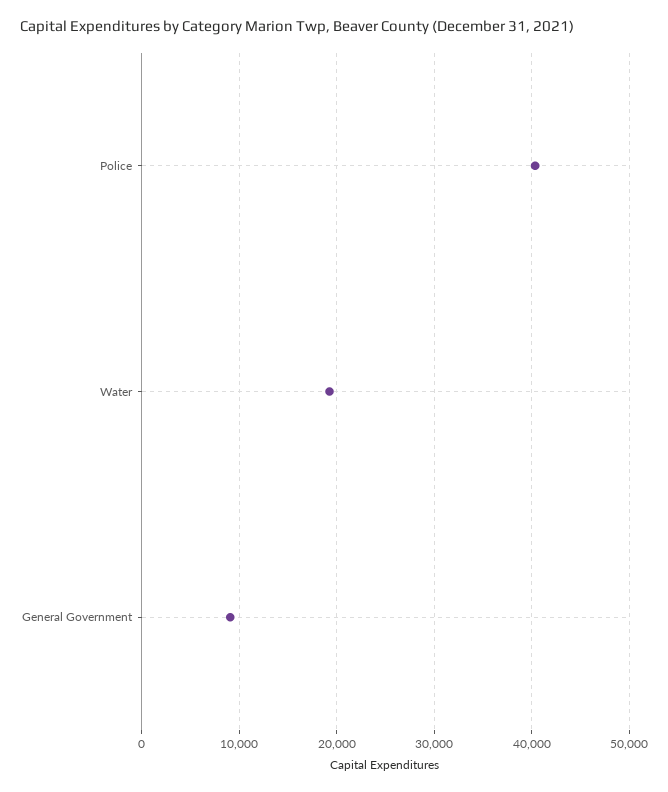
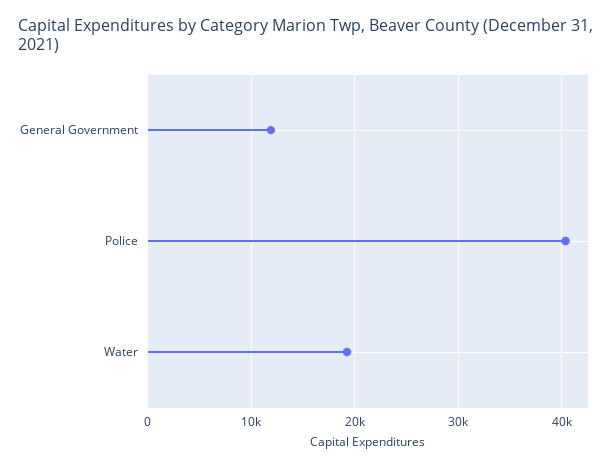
General Government: 9000 -> 12000

